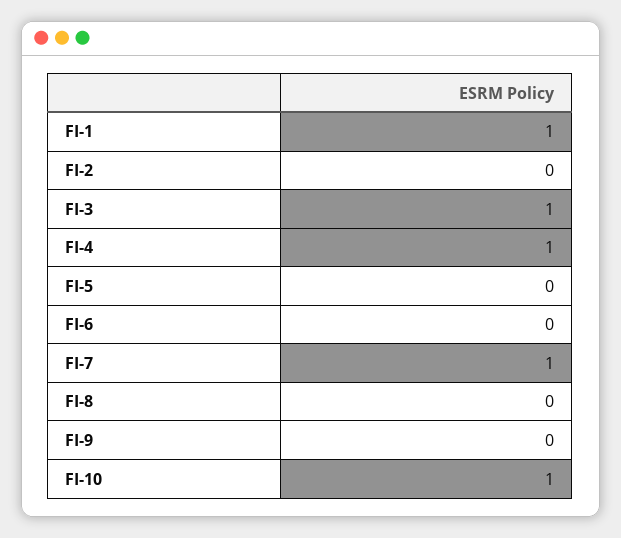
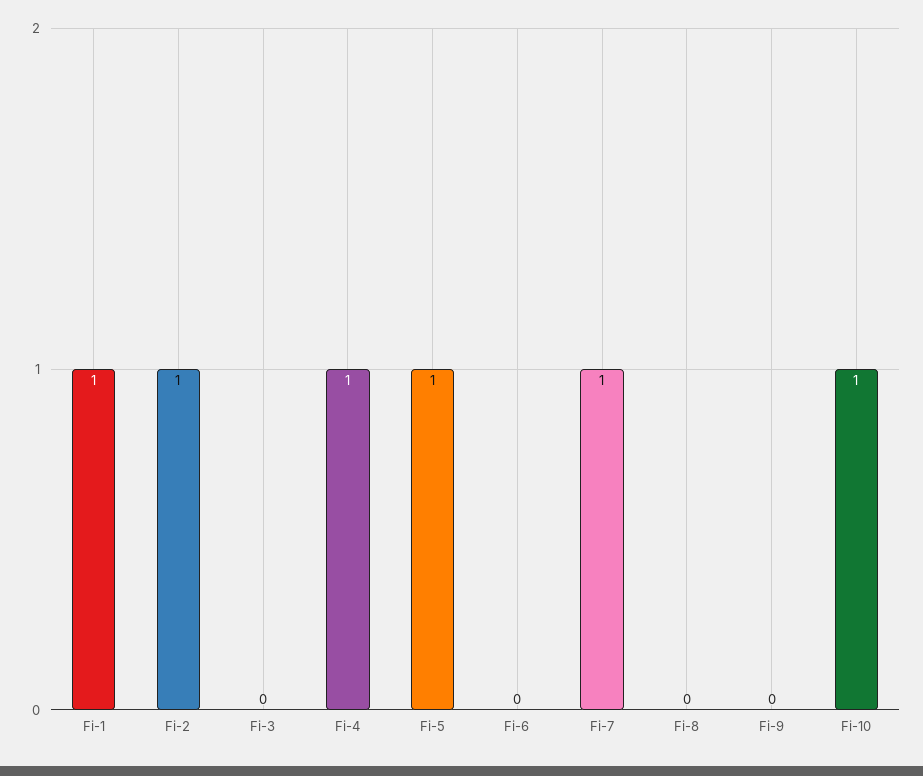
FI-2: 0 -> 1
FI-3: 1 -> 0
FI-5: 0 -> 1

